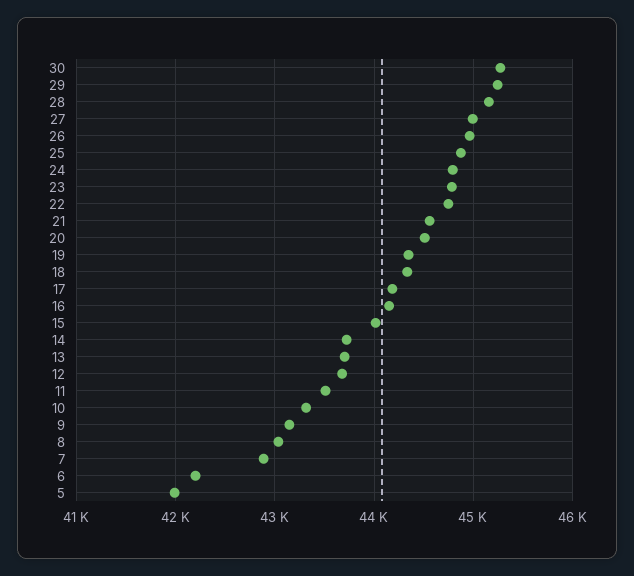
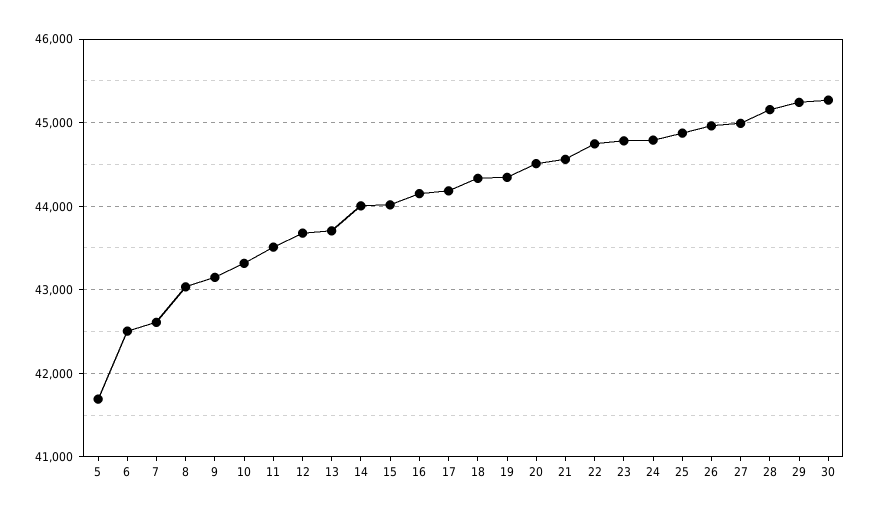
14: 43700 -> 44000
7: 42900 -> 42600
6: 42200 -> 42500
5: 42000 -> 41700

